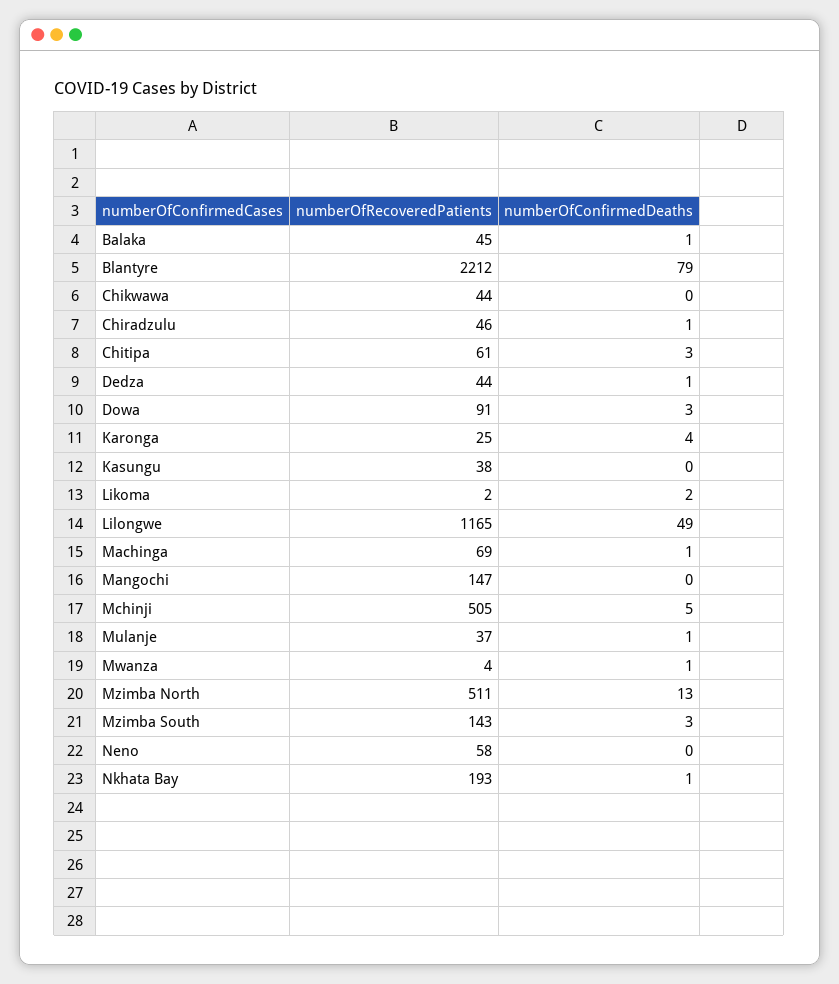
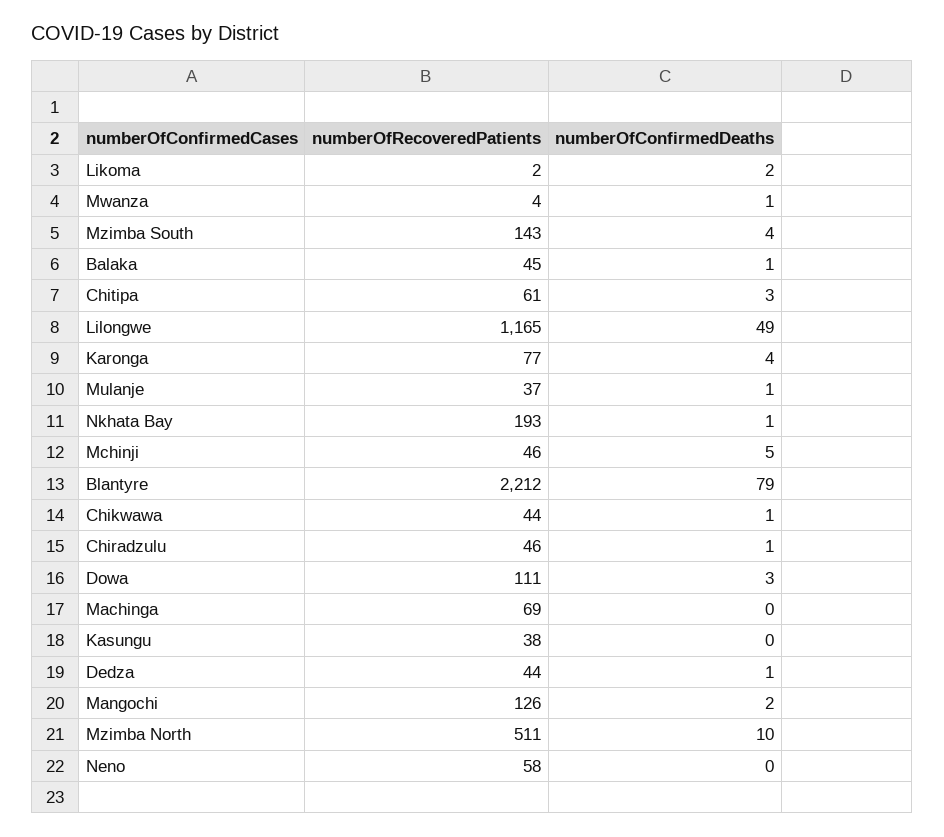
numberOfConfirmedDeaths, Chikwawa: 0 -> 1
numberOfRecoveredPatients, Dowa: 91 -> 111
numberOfRecoveredPatients, Karonga: 25 -> 77
numberOfConfirmedDeaths, Machinga: 1 -> 0
numberOfRecoveredPatients, Mangochi: 147 -> 126
numberOfConfirmedDeaths, Mangochi: 0 -> 2
numberOfRecoveredPatients, Mchinji: 505 -> 46
numberOfConfirmedDeaths, Mzimba North: 13 -> 10
numberOfConfirmedDeaths, Mzimba South: 3 -> 4

